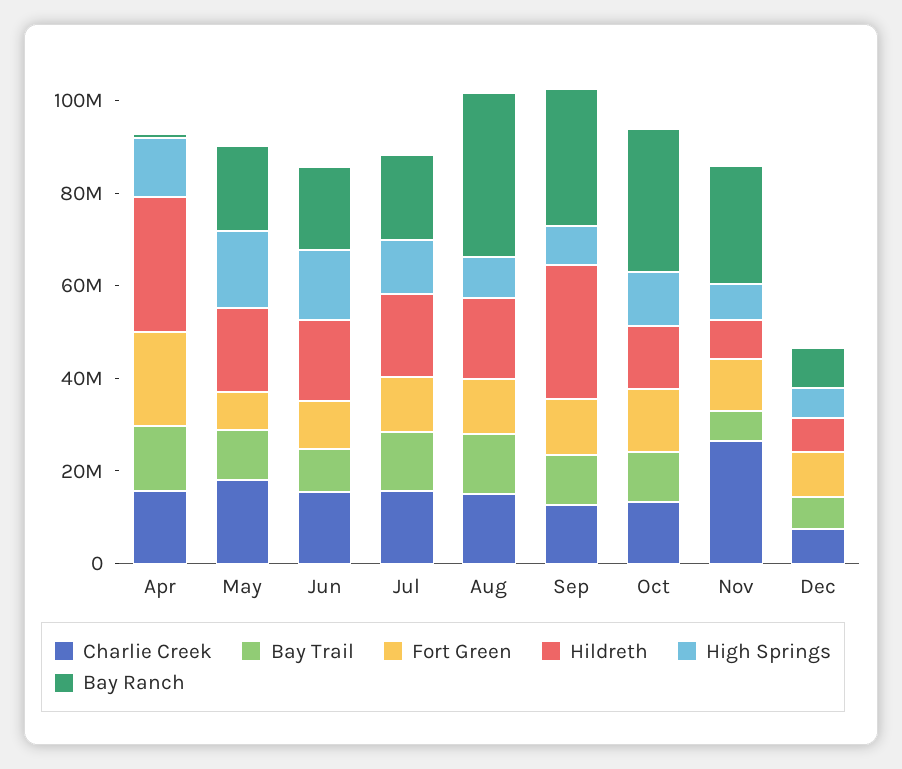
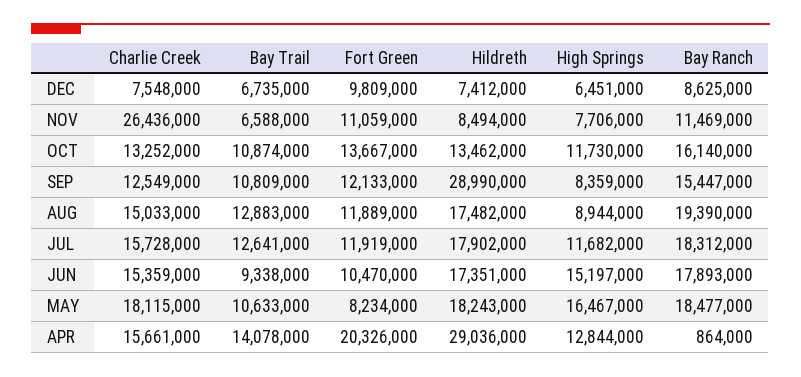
Bay Ranch, Aug: 35000000 -> 19390000
Bay Ranch, Sep: 30000000 -> 15447000
Bay Ranch, Oct: 30000000 -> 16140000
Bay Ranch, Nov: 25000000 -> 11469000

